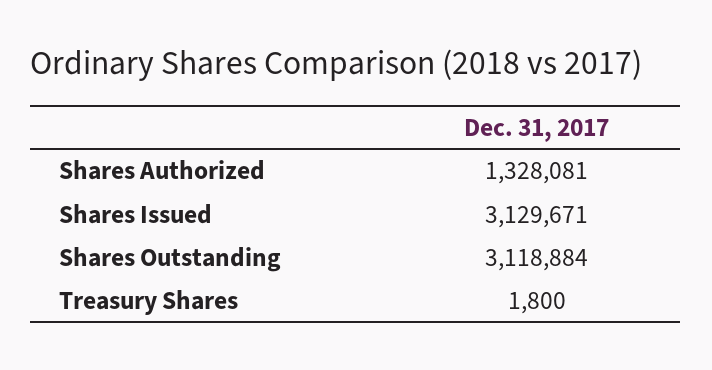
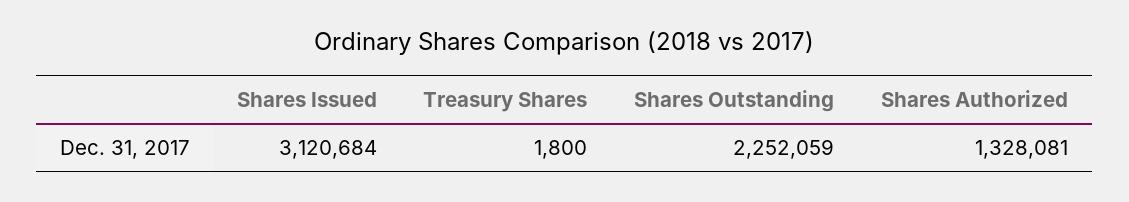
Shares Issued: 3129671 -> 3120684
Shares Outstanding: 3118884 -> 2252059

